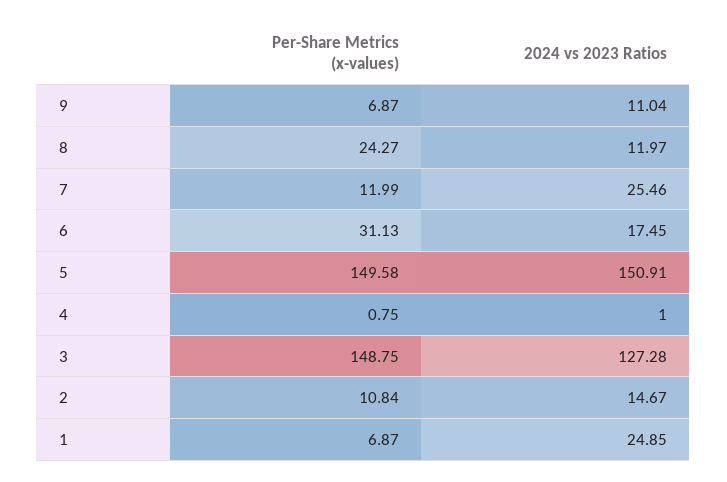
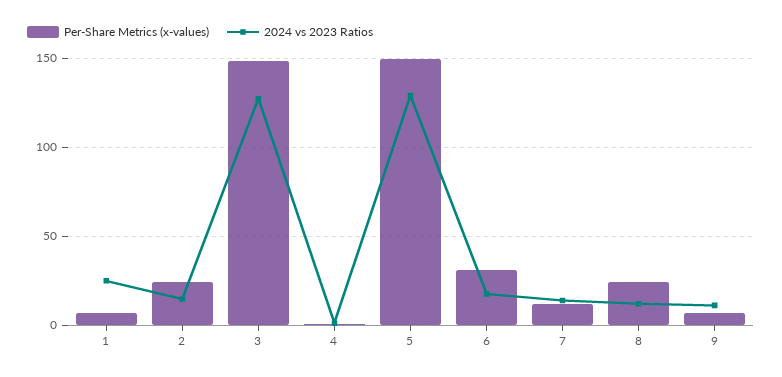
2024 vs 2023 Ratios, 7: 25.46 -> 15
2024 vs 2023 Ratios, 5: 150.91 -> 130
Per-Share Metrics (x-values), 2: 10.84 -> 25

